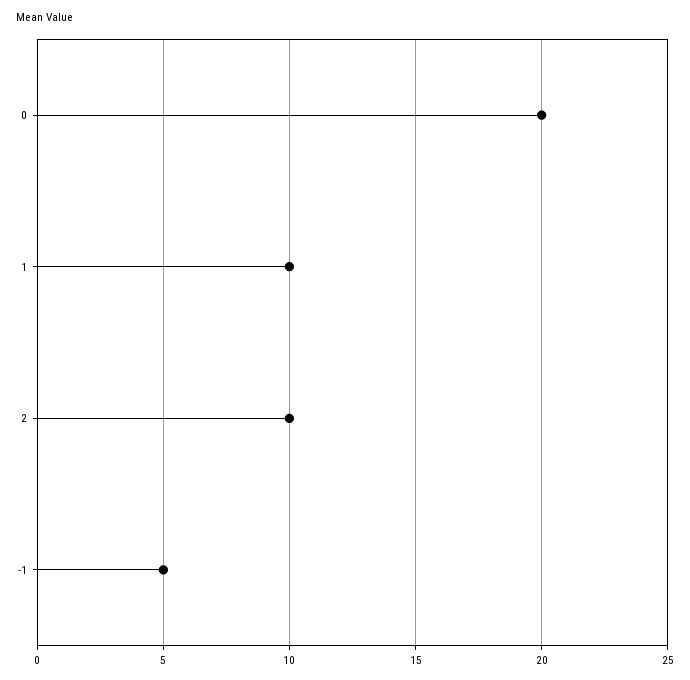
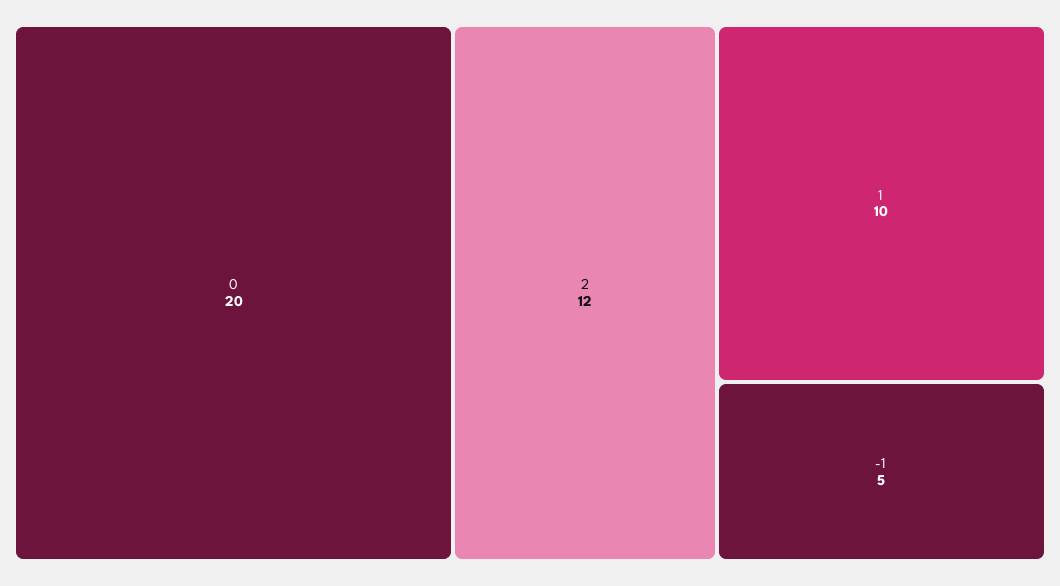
2: 10 -> 12

